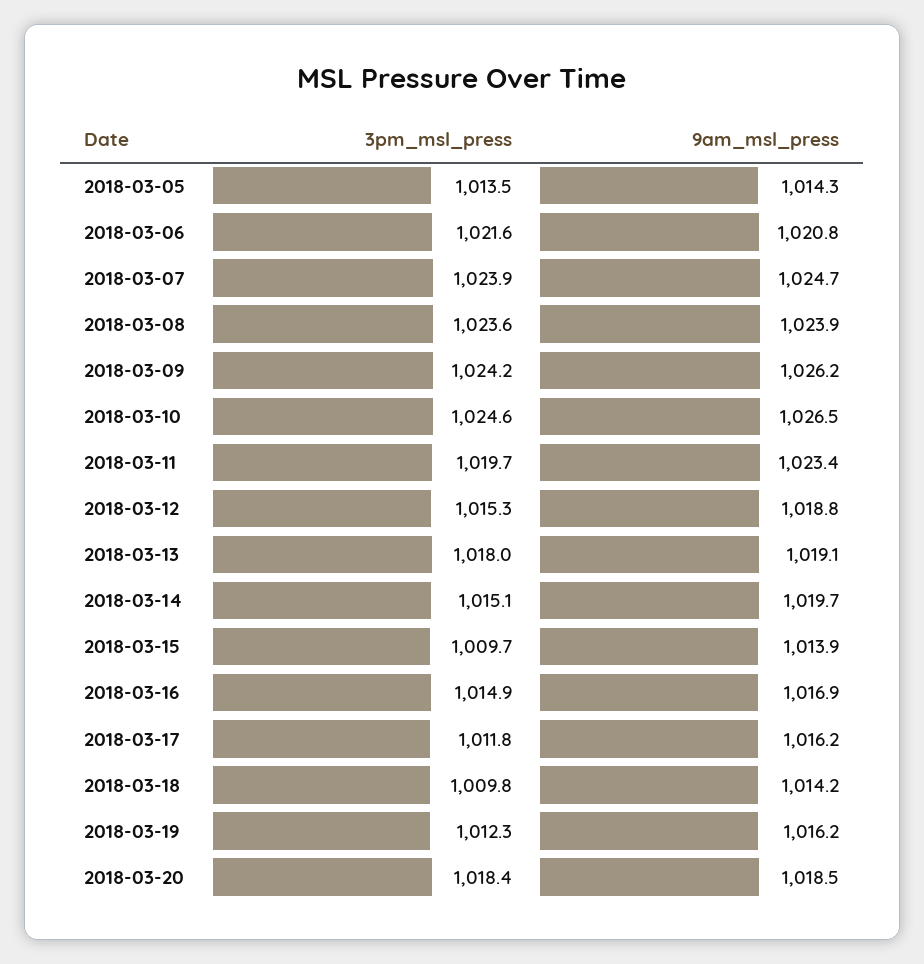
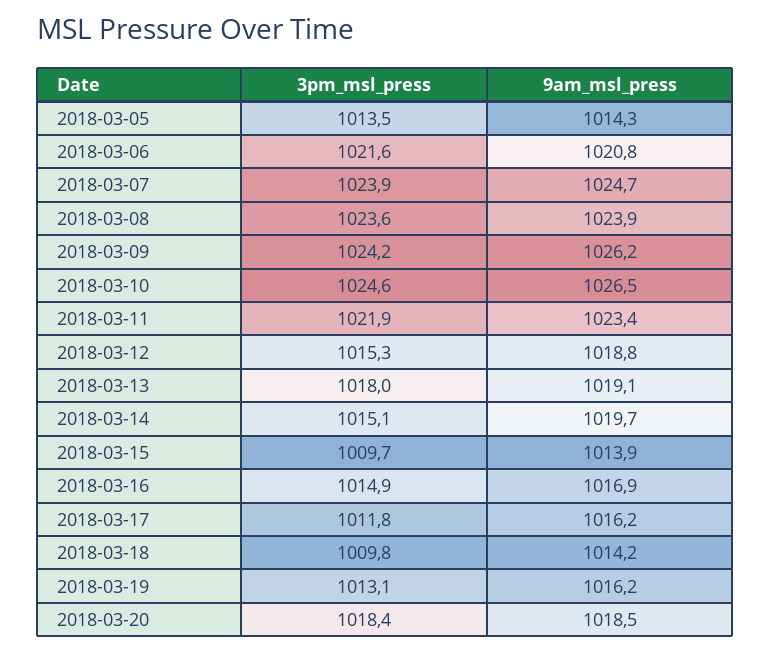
3pm_msl_press, 2018-03-11: 1019.7 -> 1021.9
3pm_msl_press, 2018-03-19: 1012.3 -> 1013.1

